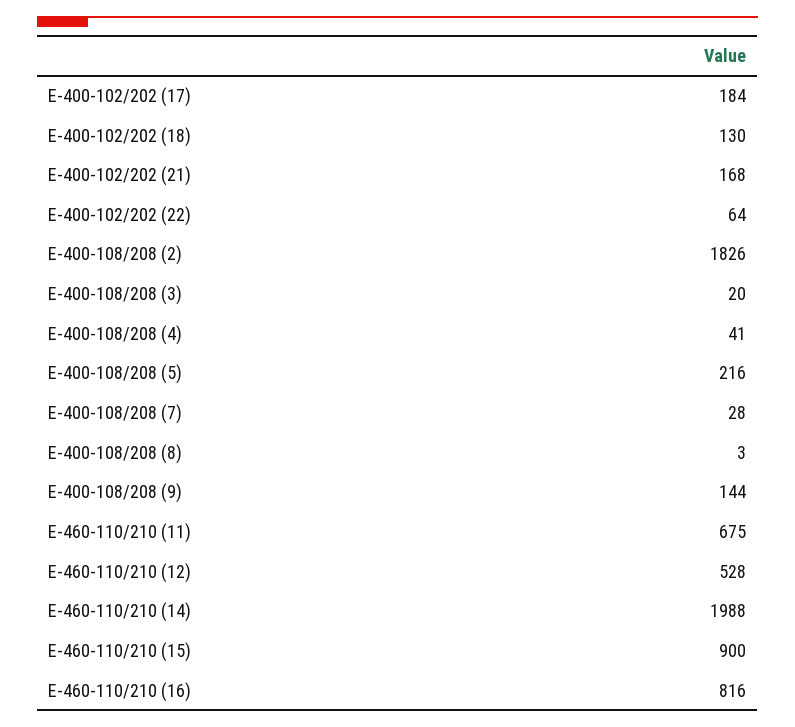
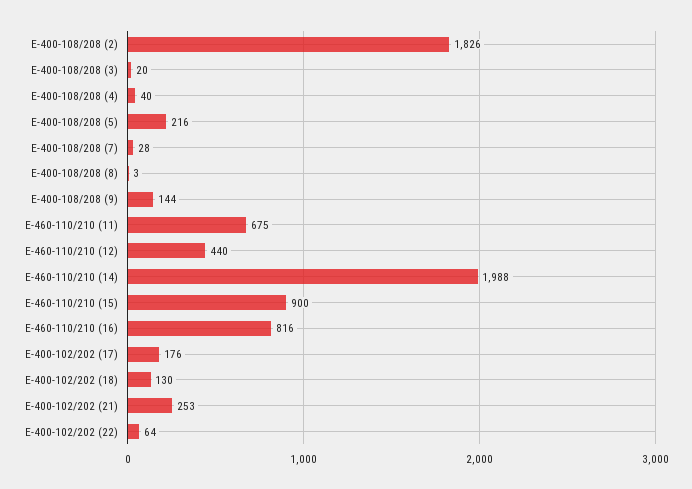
E-400-102/202 (17): 184 -> 176
E-400-102/202 (21): 168 -> 253
E-400-108/208 (4): 41 -> 40
E-460-110/210 (12): 528 -> 440

